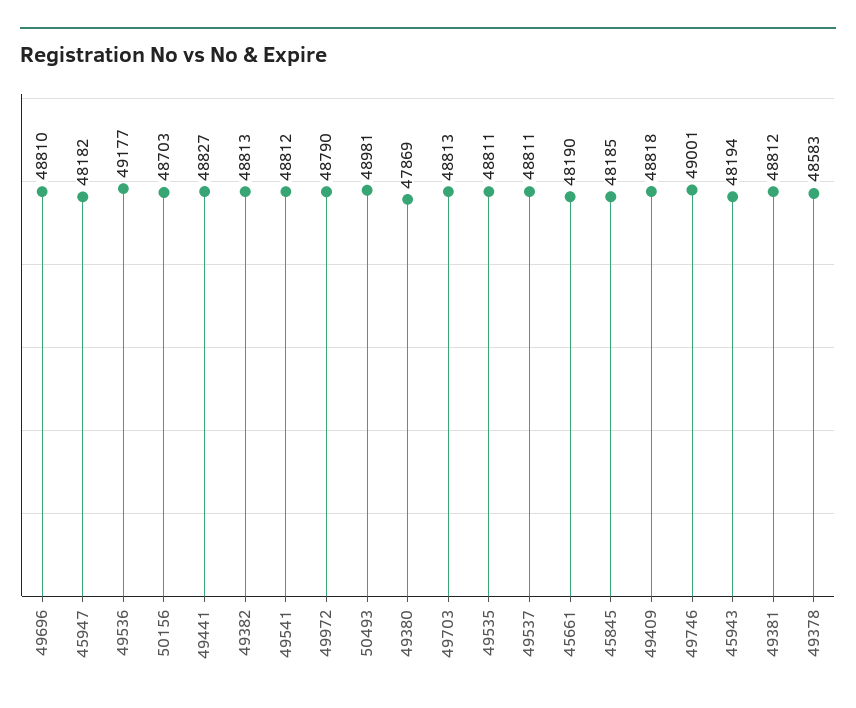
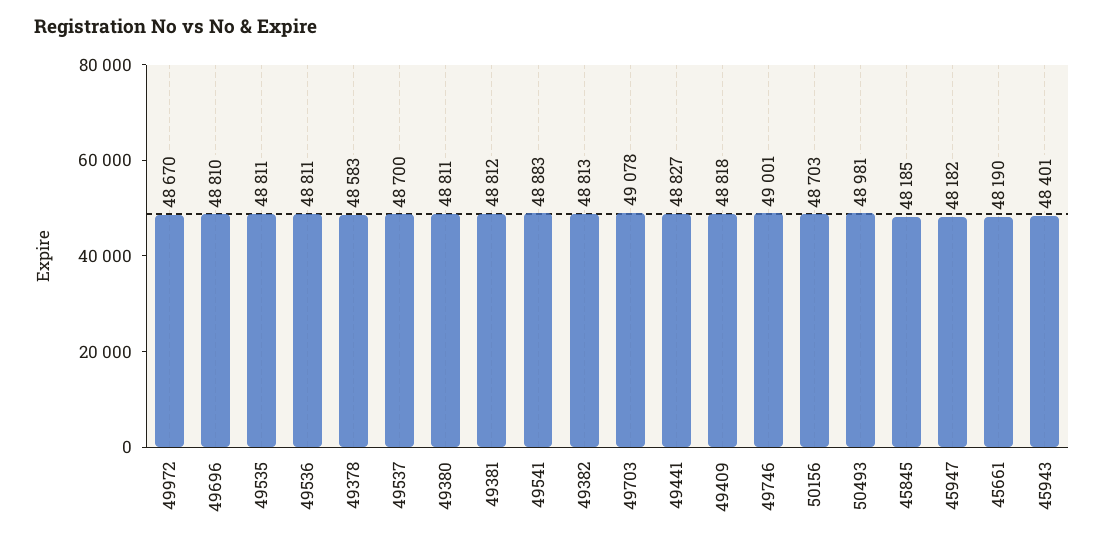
49536: 49177 -> 48811
49541: 48812 -> 48883
49972: 48790 -> 48670
49380: 47869 -> 48811
49703: 48813 -> 49078
49537: 48811 -> 48700
45943: 48194 -> 48401

